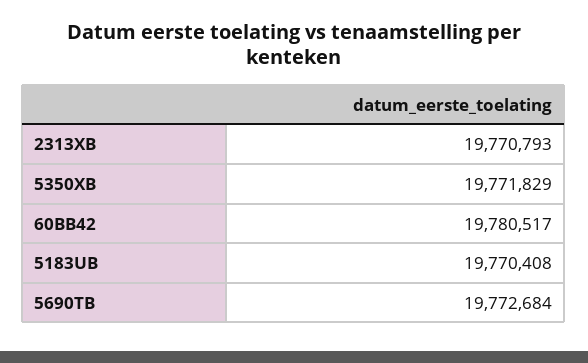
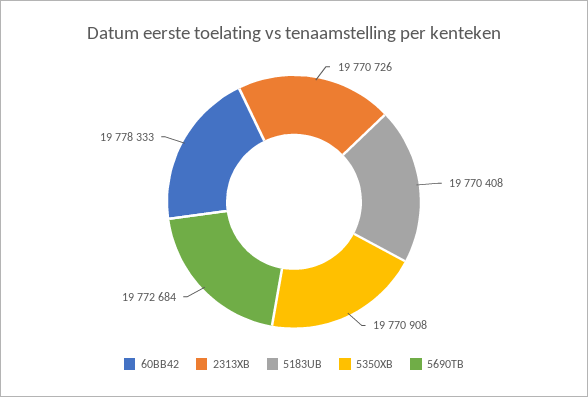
2313XB: 19770793 -> 19770726
5350XB: 19771829 -> 19770908
60BB42: 19780517 -> 19778333

